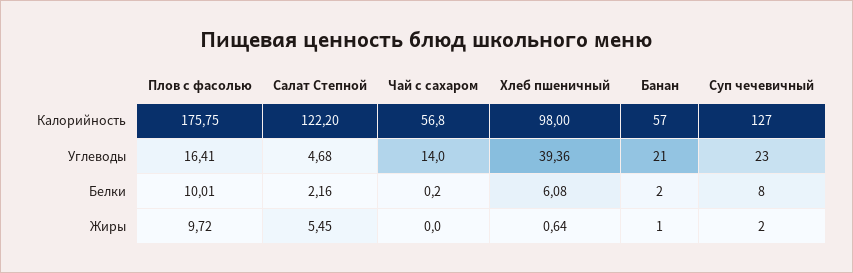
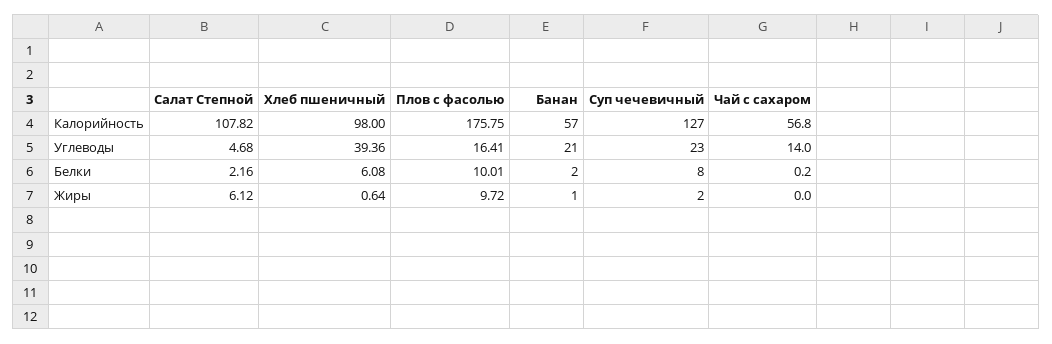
Салат Степной, Калорийность: 122.2 -> 107.82
Салат Степной, Жиры: 5.45 -> 6.12

